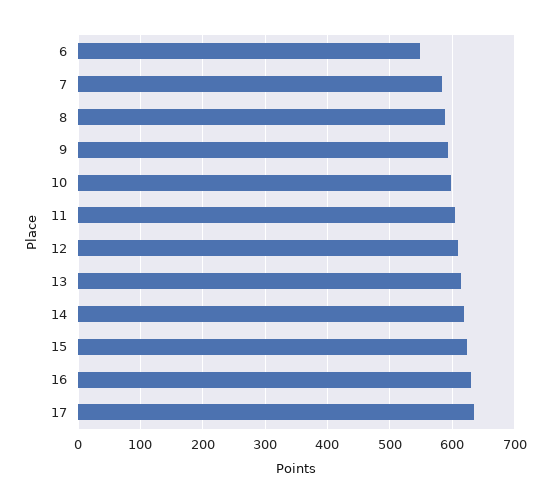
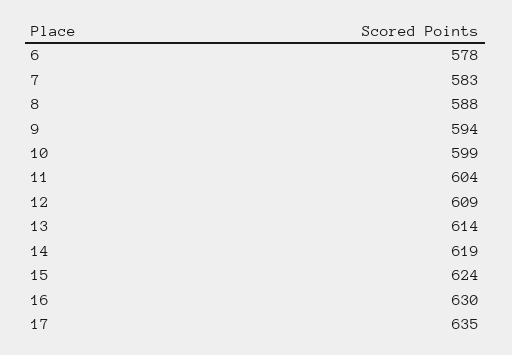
6: 550 -> 578

